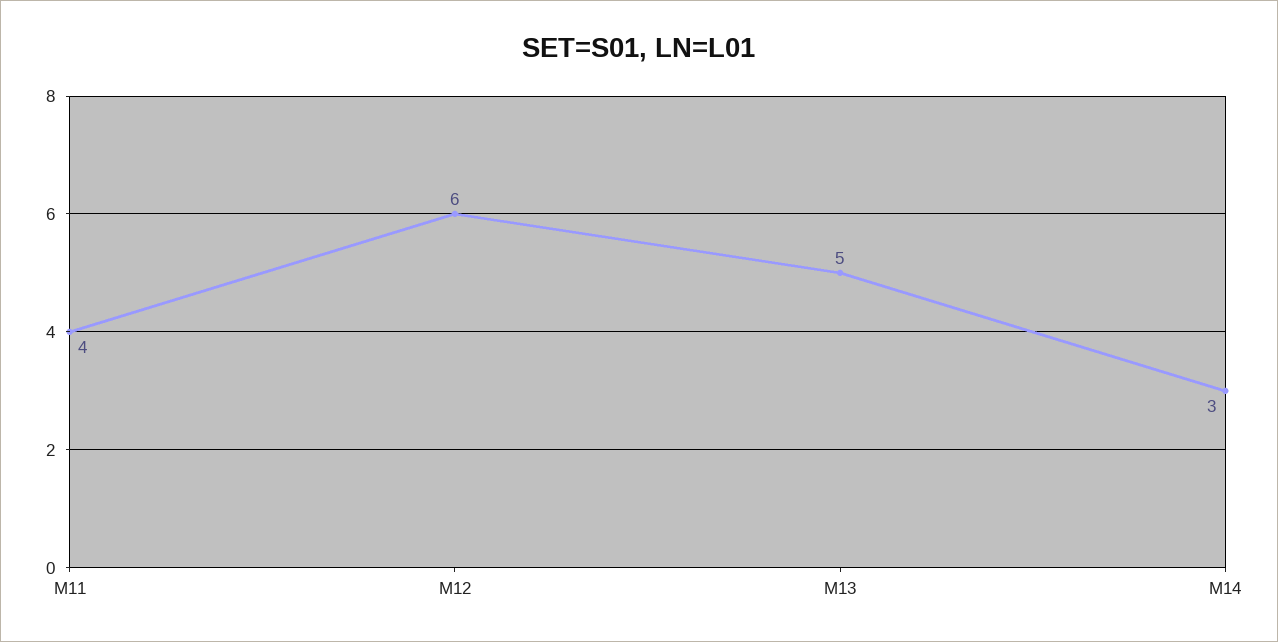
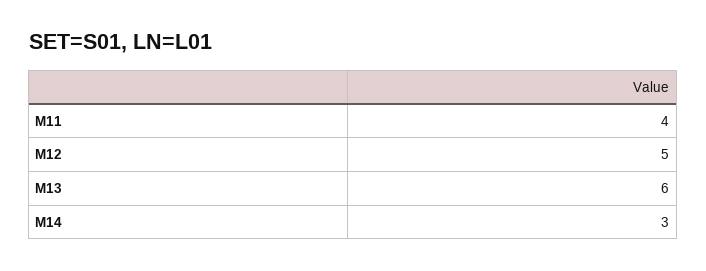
M12: 6 -> 5
M13: 5 -> 6

